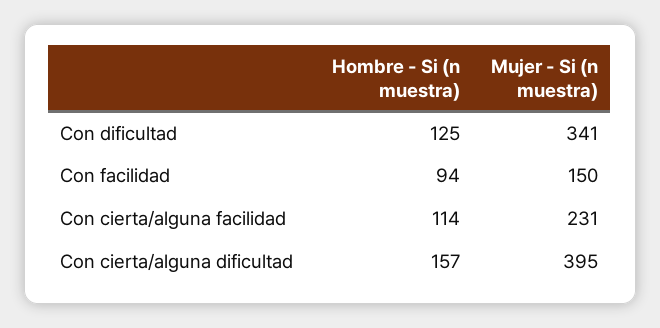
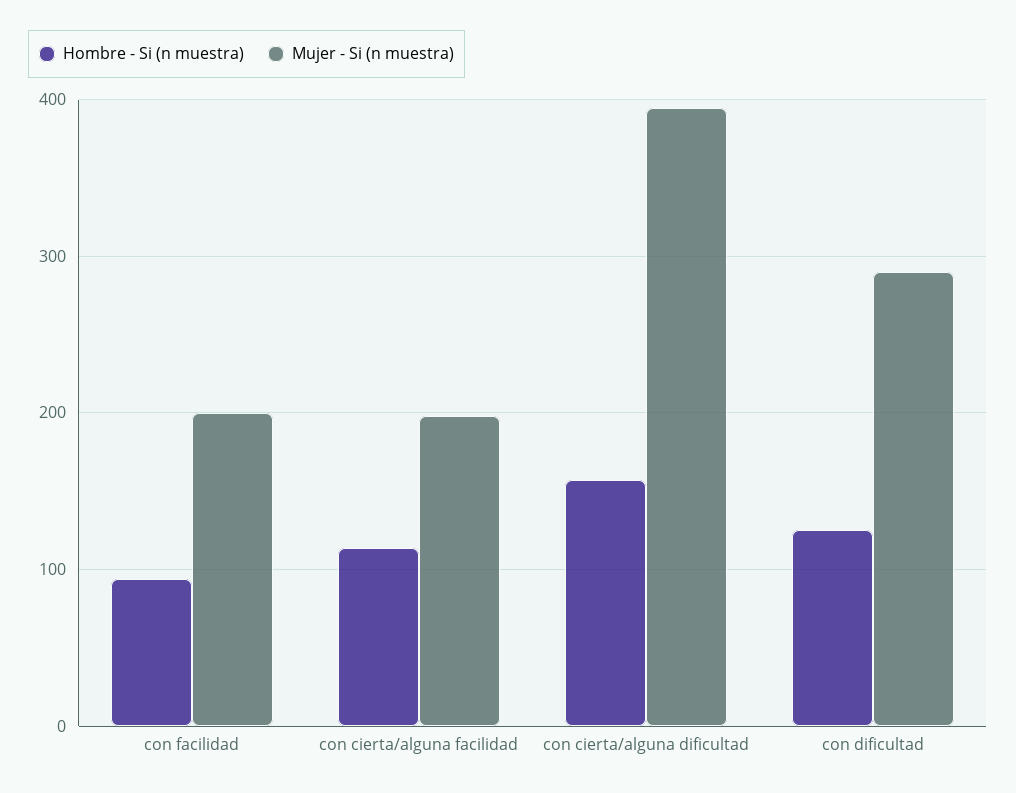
Mujer - Si (n muestra), Con dificultad: 341 -> 290
Mujer - Si (n muestra), Con facilidad: 150 -> 200
Mujer - Si (n muestra), Con cierta/alguna facilidad: 231 -> 200

